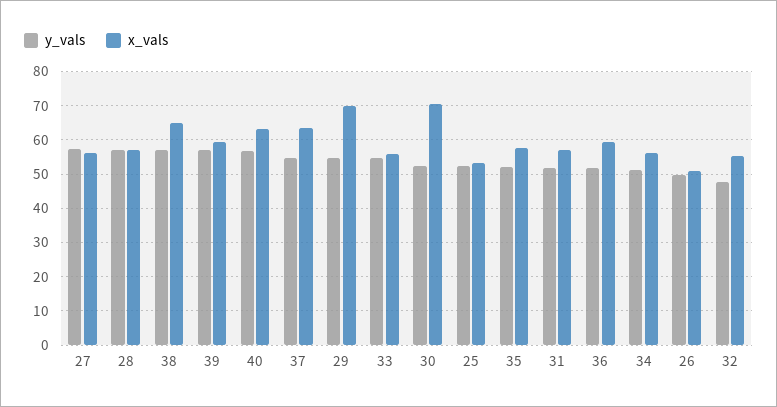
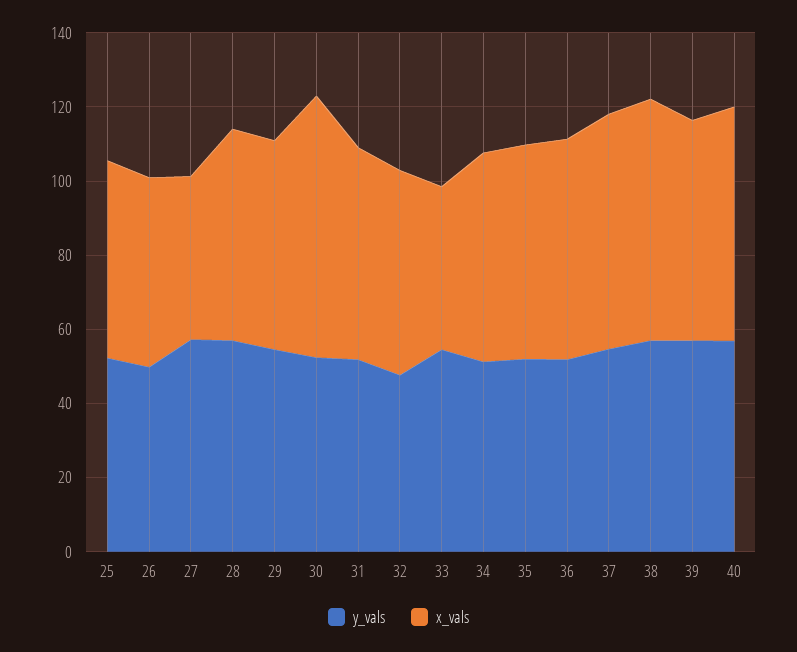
x_vals, 27: 56 -> 45
x_vals, 29: 70 -> 55
x_vals, 33: 56 -> 45

